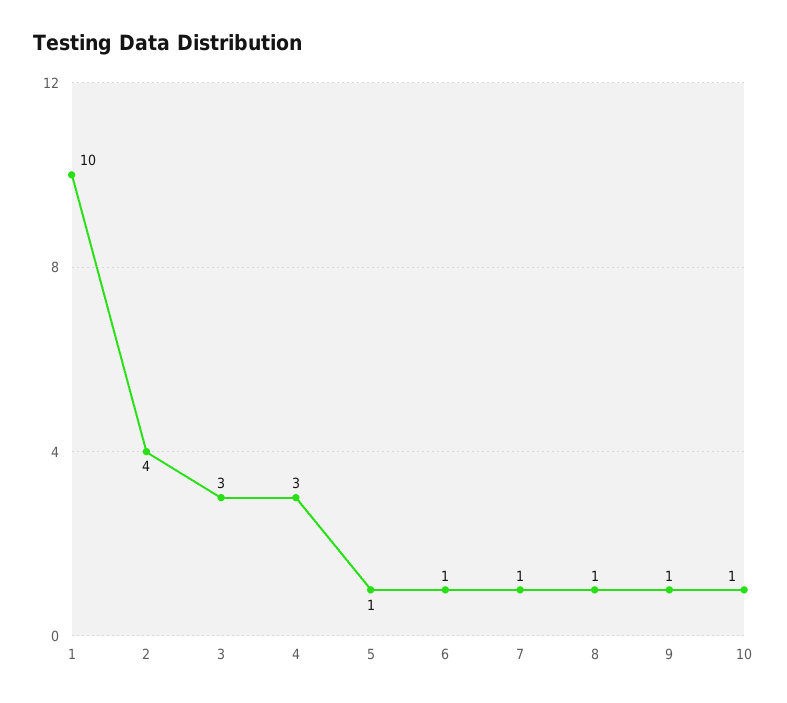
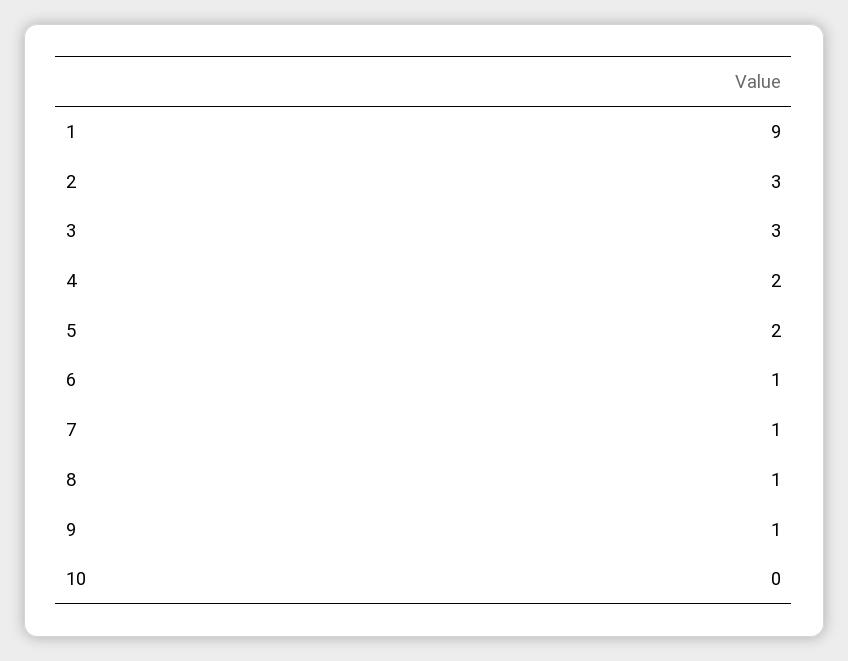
1: 10 -> 9
2: 4 -> 3
4: 3 -> 2
5: 1 -> 2
10: 1 -> 0

